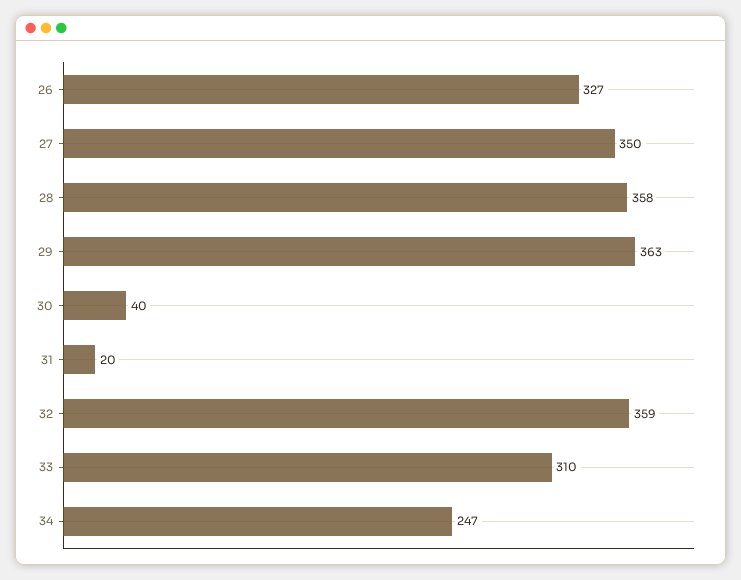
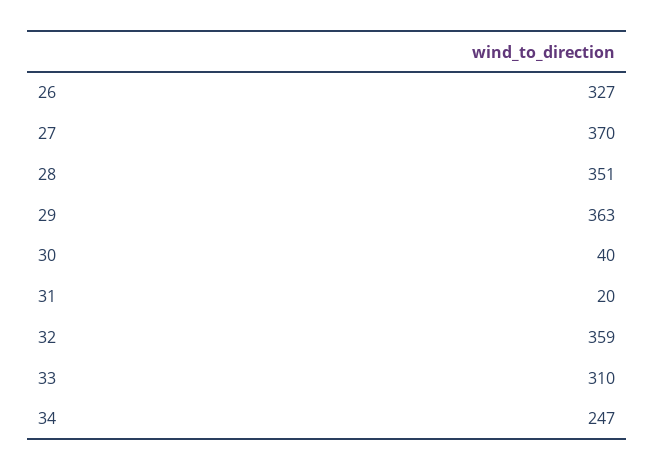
27: 350 -> 370
28: 358 -> 351

